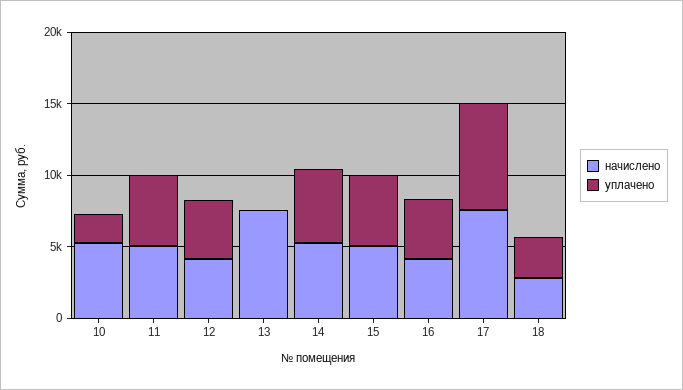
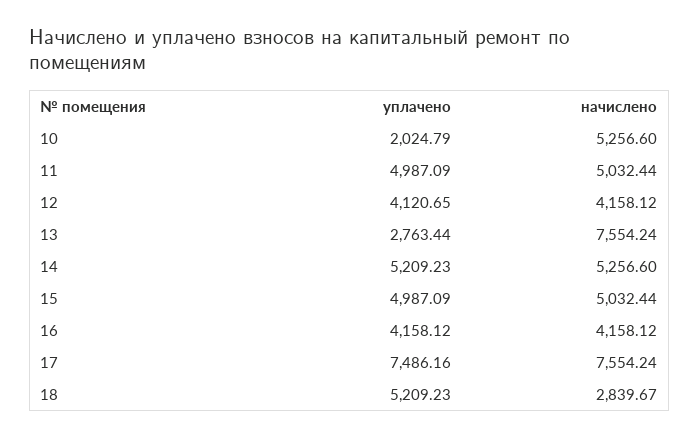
уплачено, 13: 0 -> 2763.44
уплачено, 18: 3000 -> 5209.23

